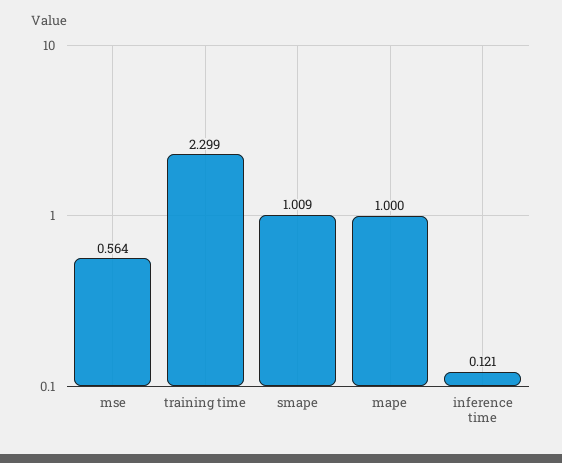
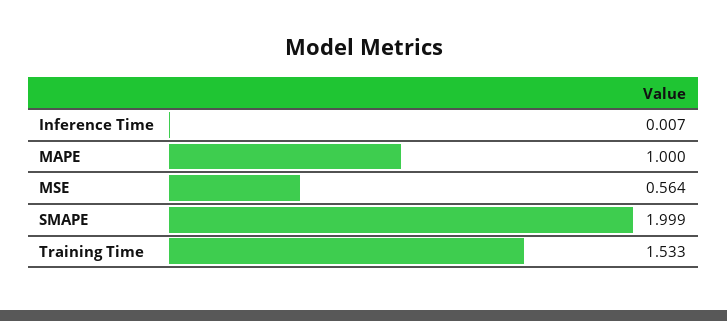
training time: 2.299 -> 1.533
smape: 1.009 -> 1.999
inference time: 0.121 -> 0.007

